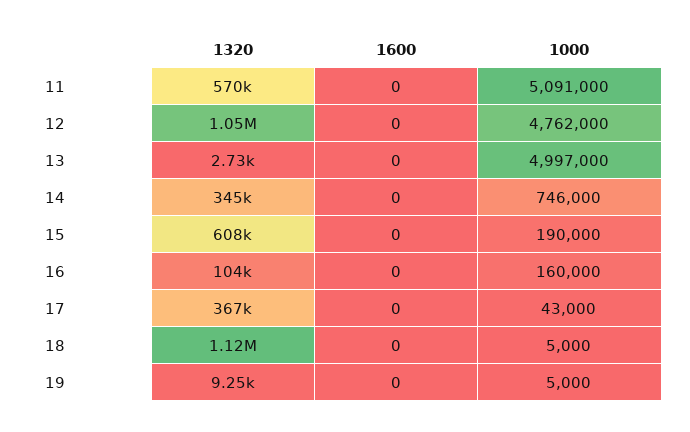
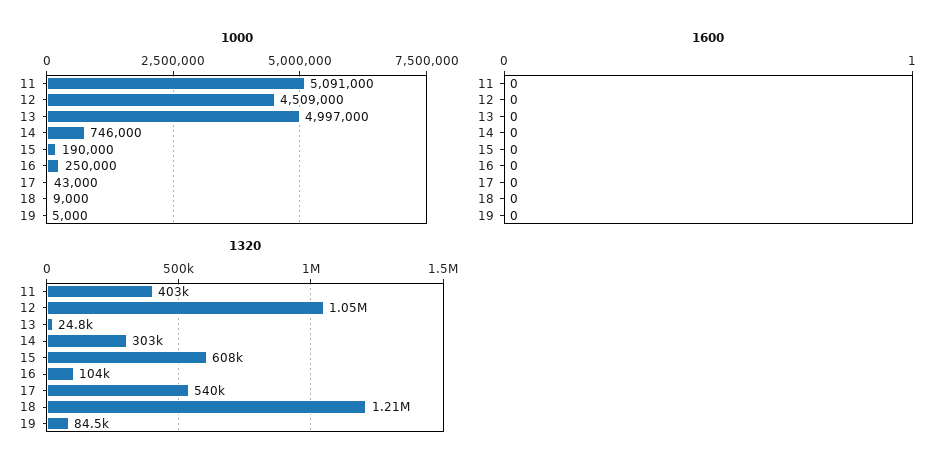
1320, 11: 570000 -> 403000
1000, 12: 4762000 -> 4509000
1320, 13: 2730 -> 24800
1320, 14: 345000 -> 303000
1000, 16: 160000 -> 250000
1320, 17: 367000 -> 540000
1320, 18: 1120000 -> 1210000
1000, 18: 5000 -> 9000
1320, 19: 9250 -> 84500

